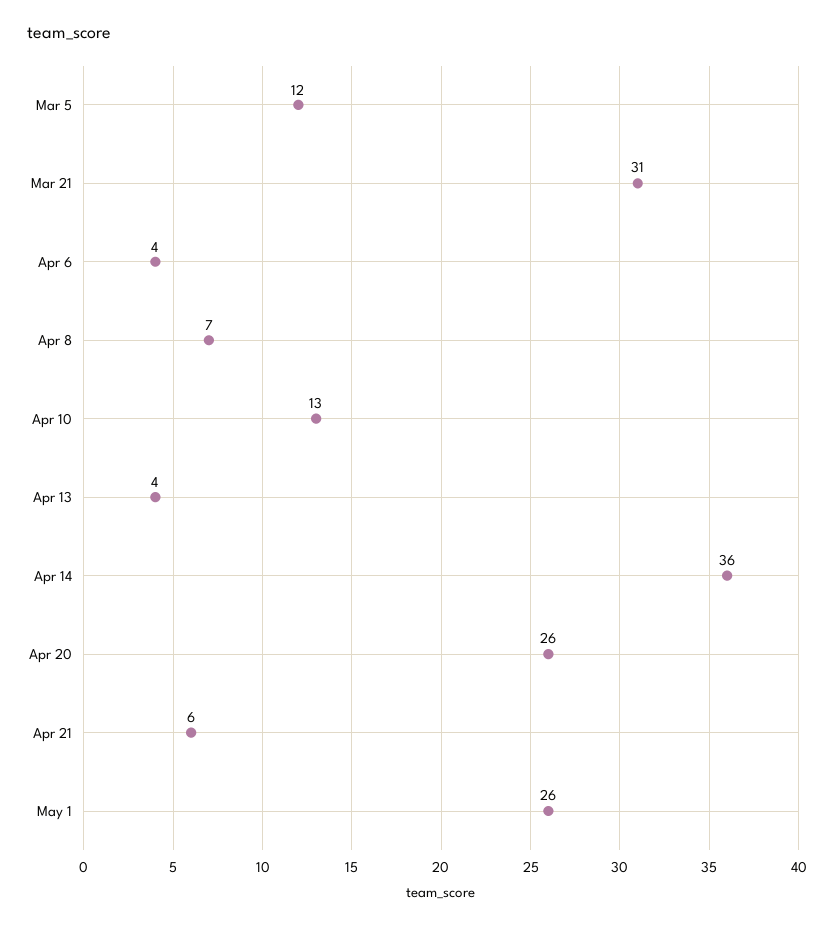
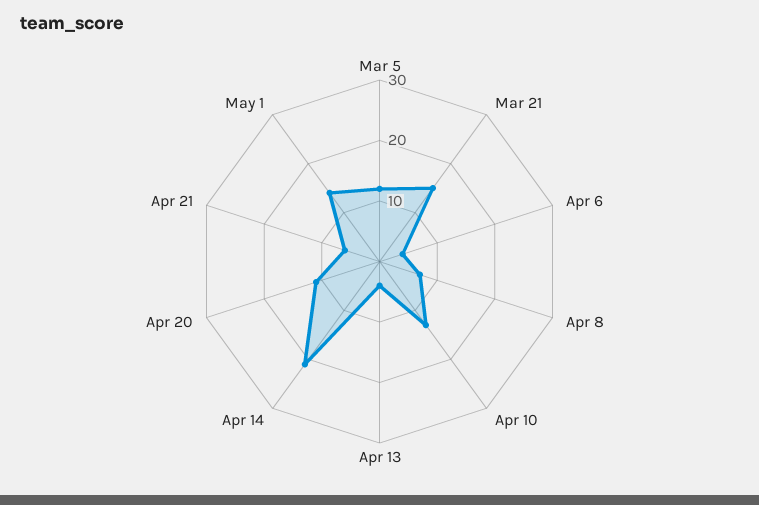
Mar 21: 31 -> 15
Apr 14: 36 -> 20
Apr 20: 26 -> 10
May 1: 26 -> 15

